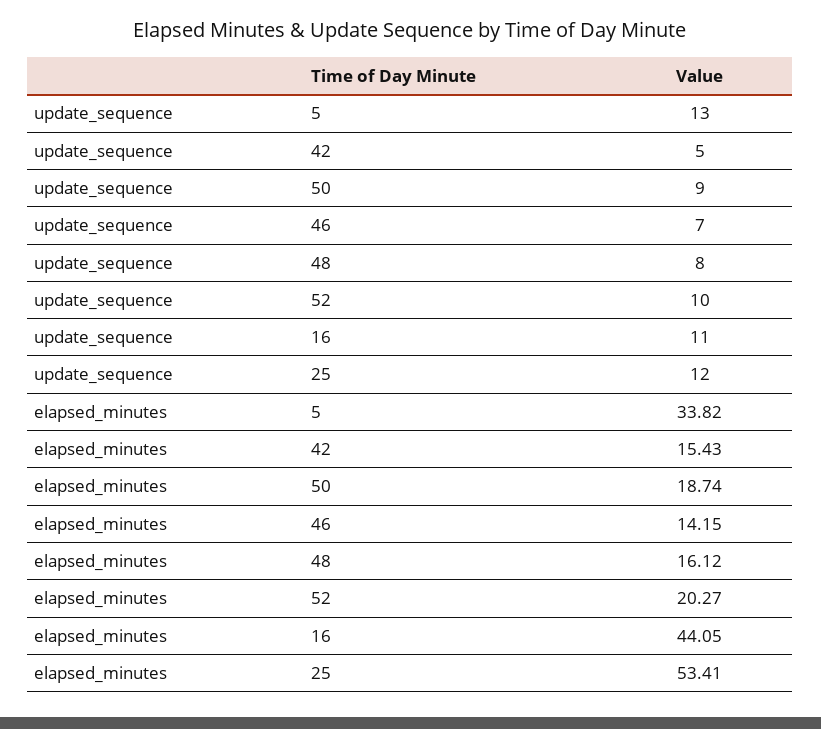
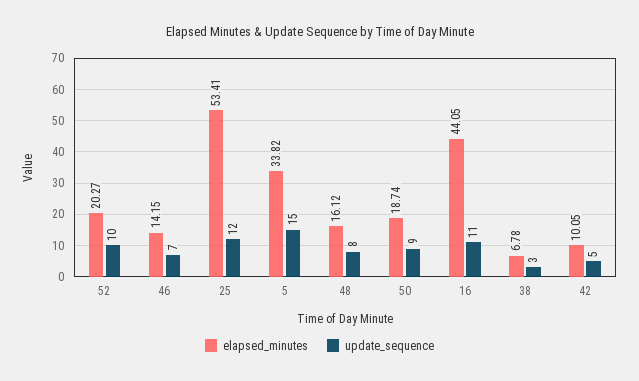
update_sequence, 5: 13 -> 15
elapsed_minutes, 42: 15.43 -> 10.05
elapsed_minutes, 38: none -> 6.78
update_sequence, 38: none -> 3

